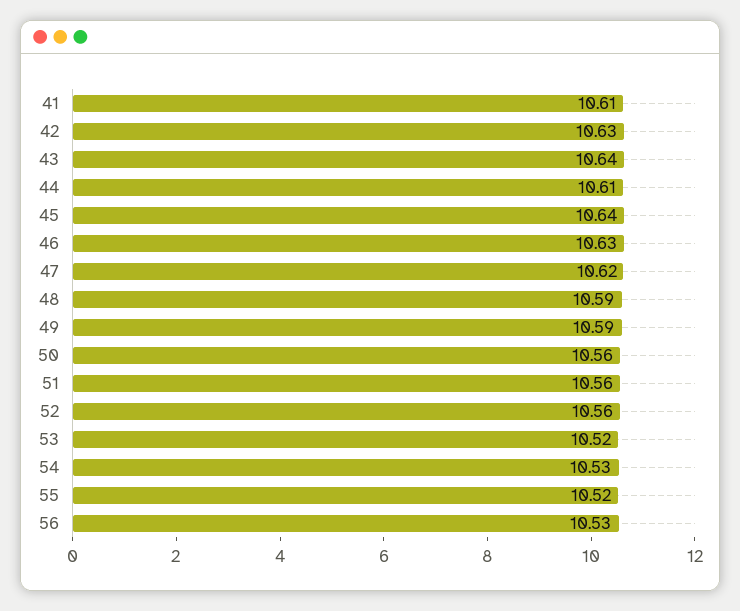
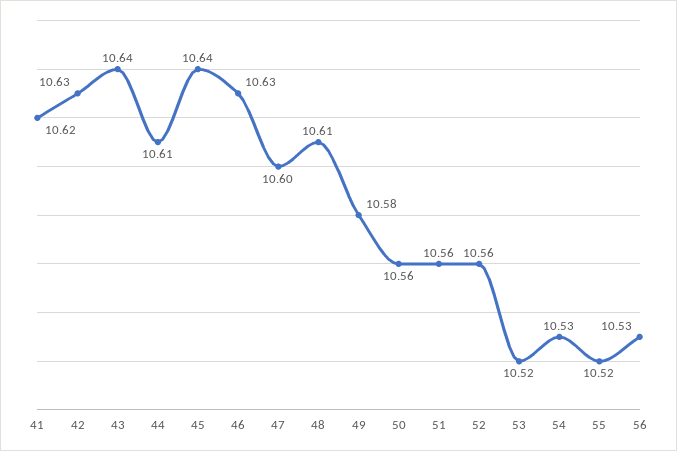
41: 10.61 -> 10.62
47: 10.62 -> 10.6
48: 10.59 -> 10.61
49: 10.59 -> 10.58

